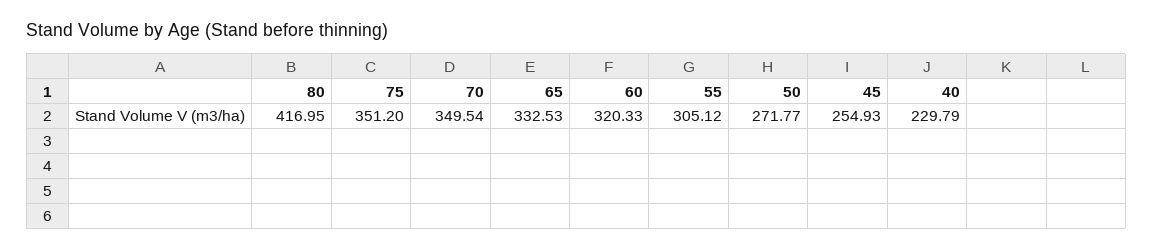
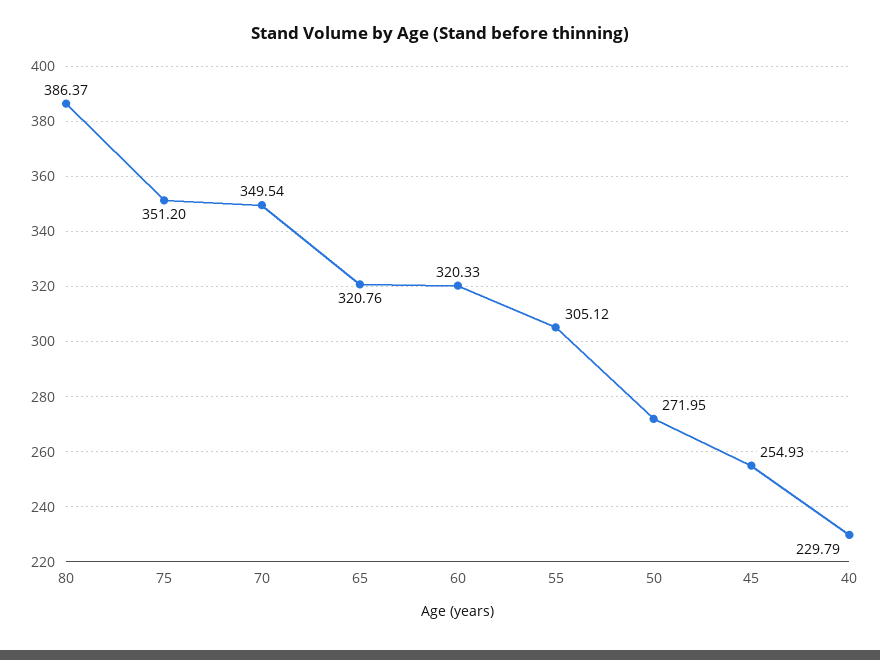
80: 416.95 -> 386.37
65: 332.53 -> 320.76
50: 271.77 -> 271.95

